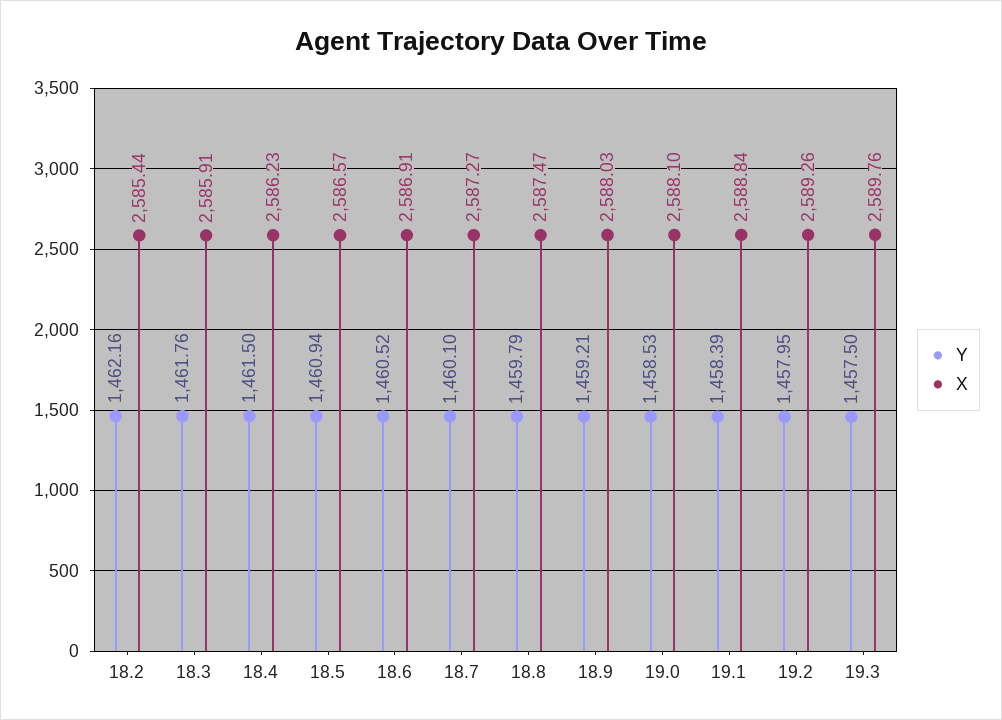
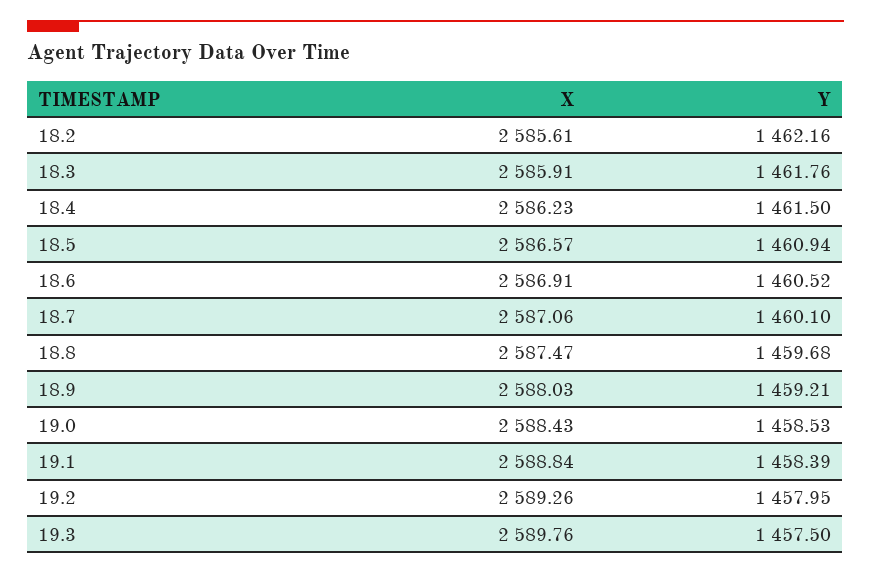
X, 18.2: 2585.44 -> 2585.61
X, 18.7: 2587.27 -> 2587.06
Y, 18.8: 1459.79 -> 1459.68
X, 19.0: 2588.1 -> 2588.43

